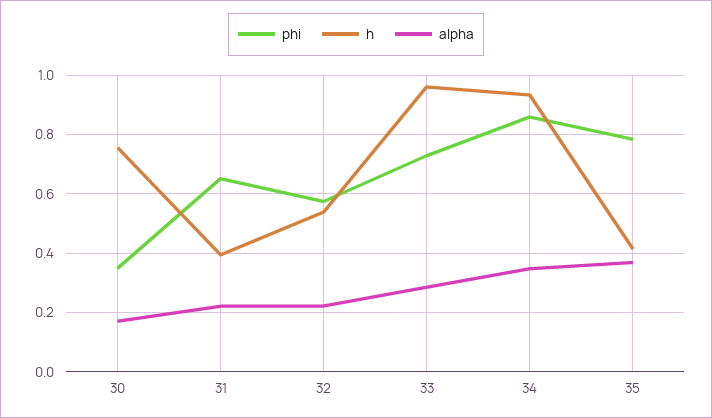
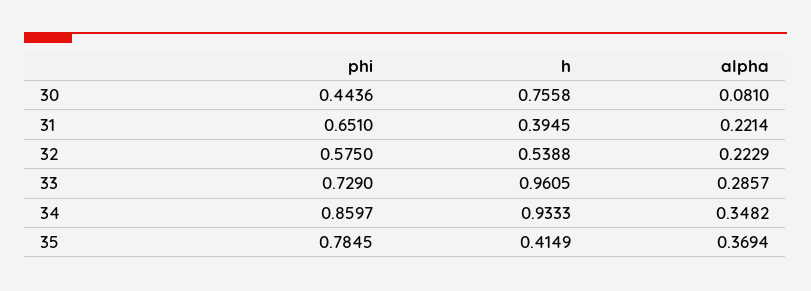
phi, 30: 0.35 -> 0.4436
alpha, 30: 0.175 -> 0.081

